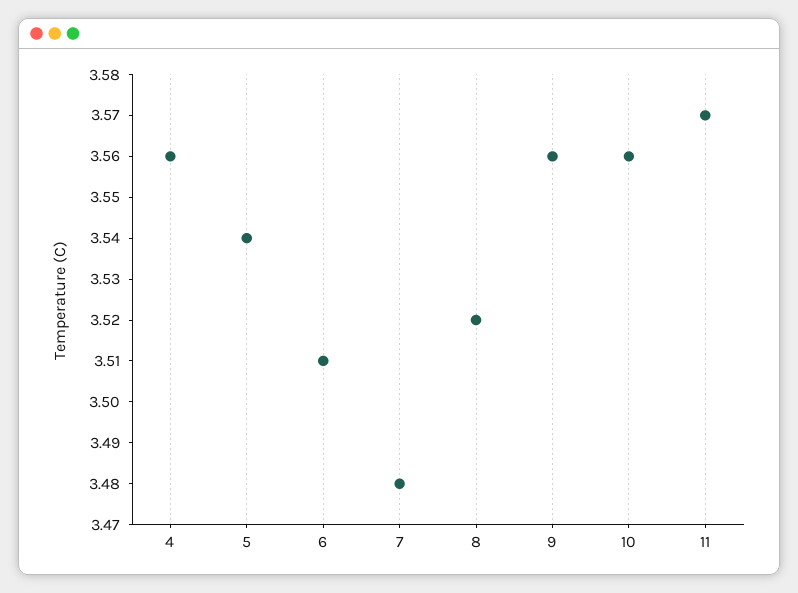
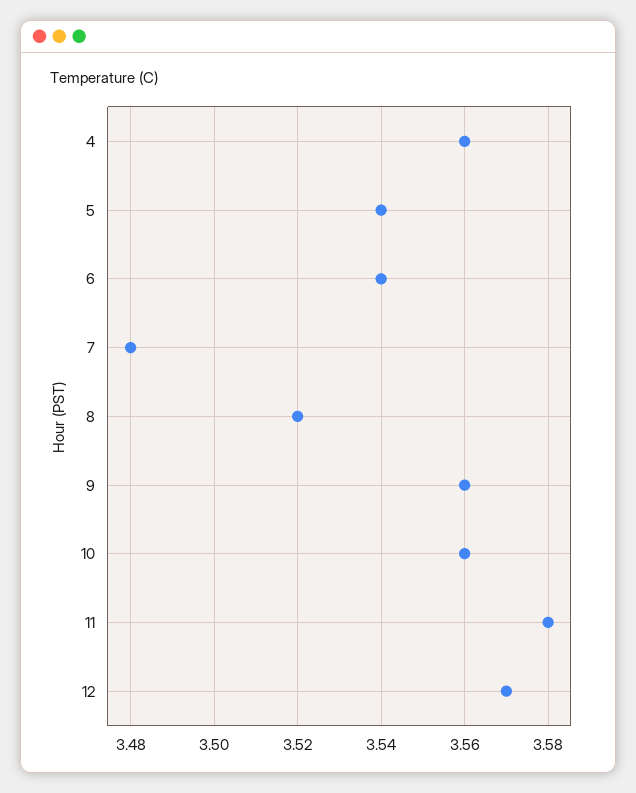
6: 3.51 -> 3.54
11: 3.57 -> 3.58
12: none -> 3.57

